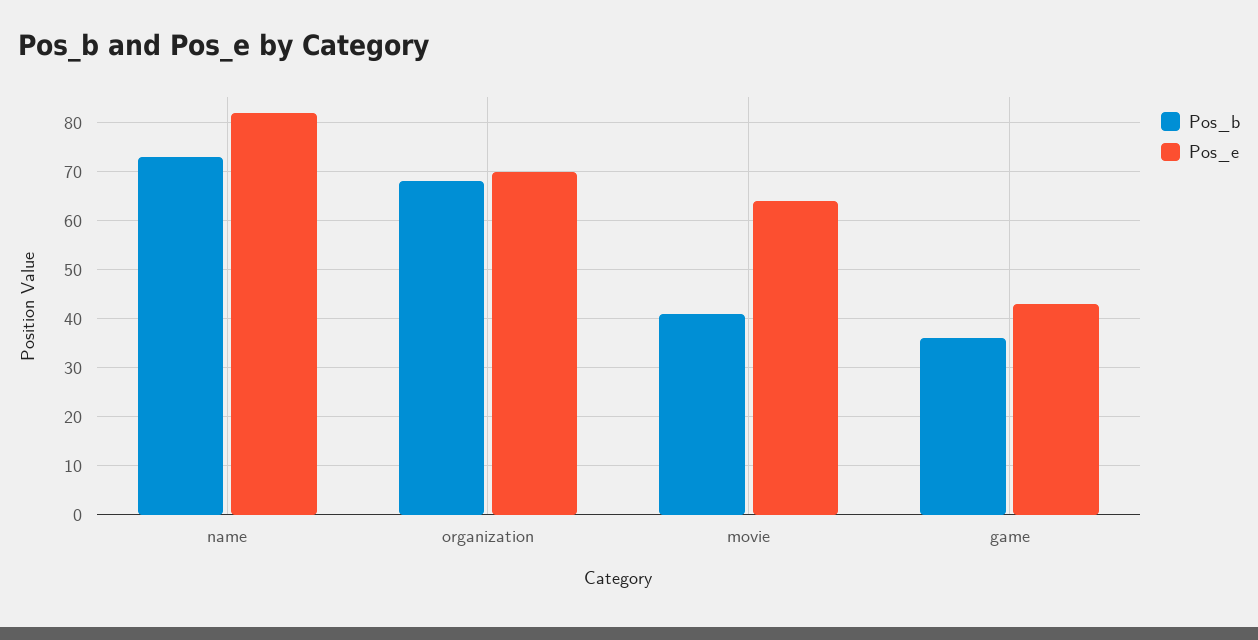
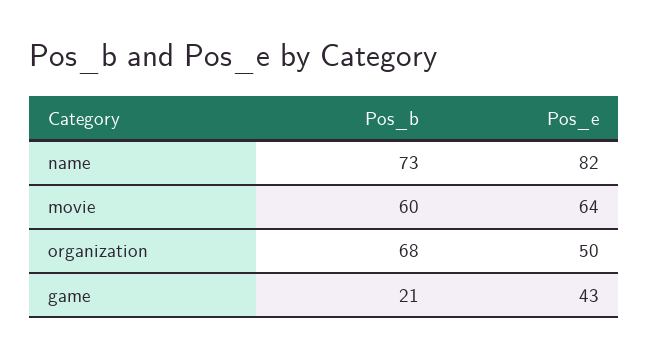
Pos_e, organization: 70 -> 50
Pos_b, movie: 40 -> 60
Pos_b, game: 35 -> 21

